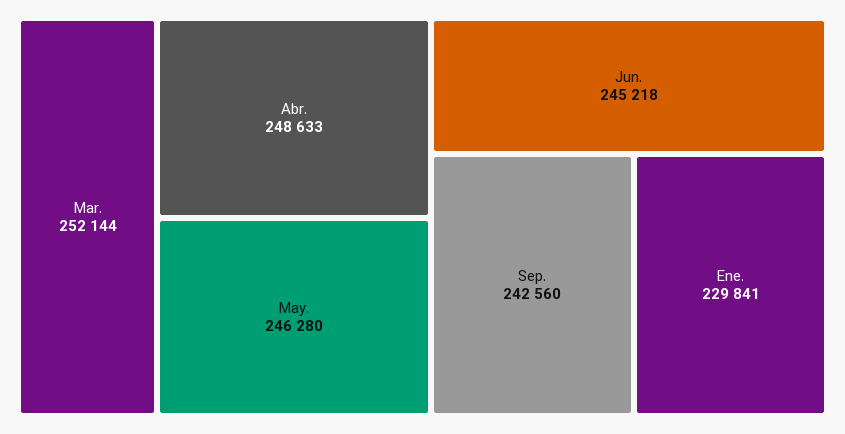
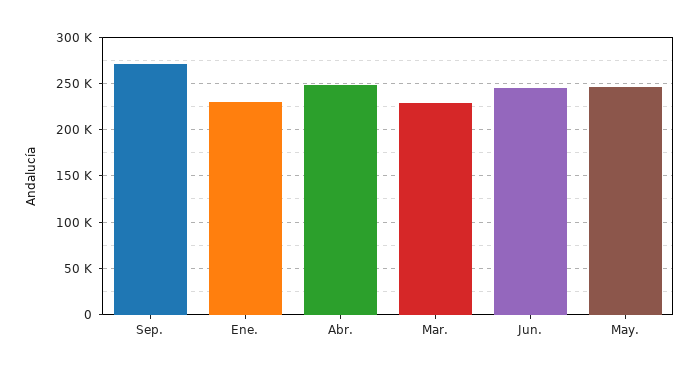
Mar.: 252144 -> 230000
Sep.: 242560 -> 270000

